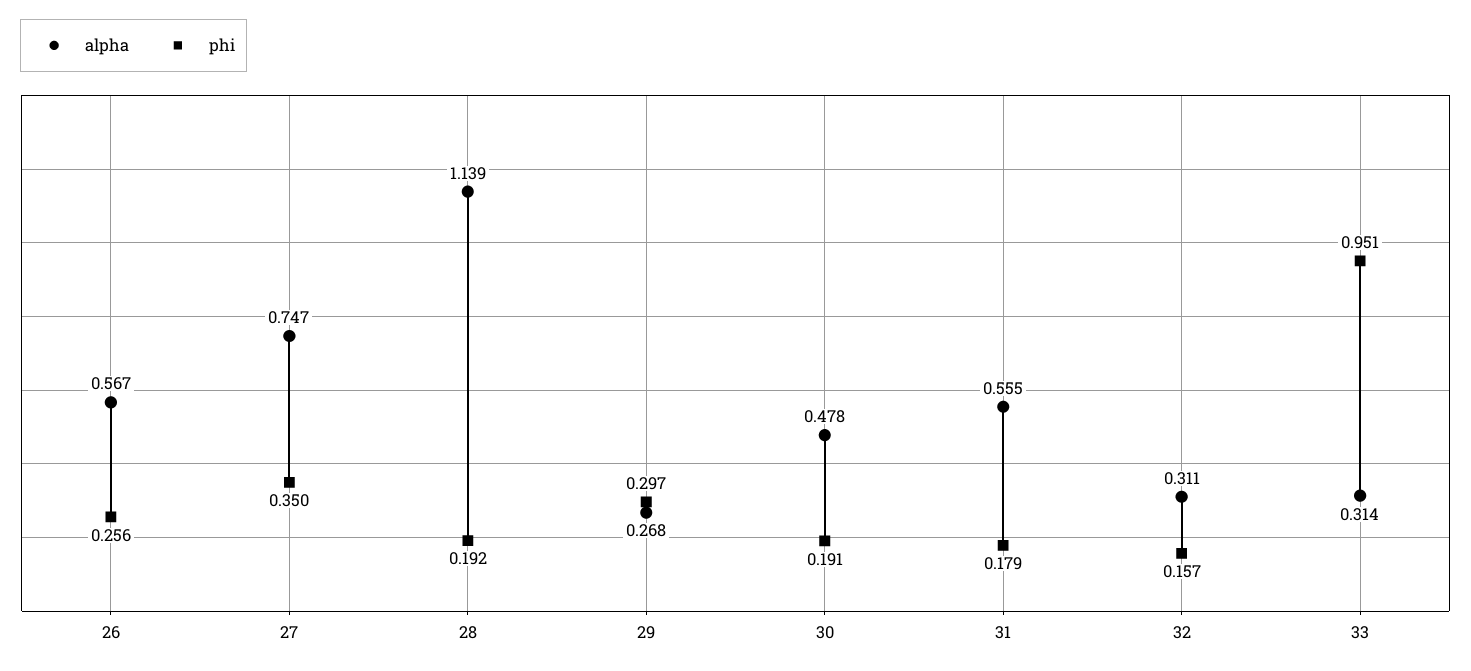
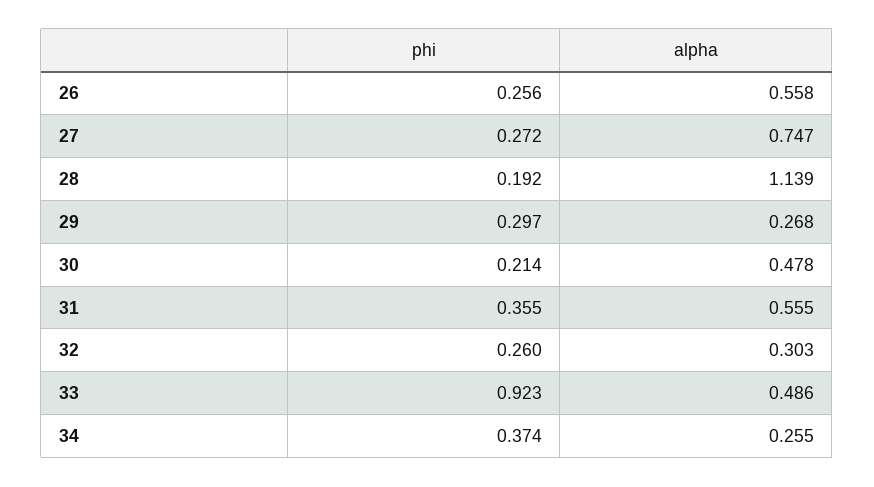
alpha, 26: 0.567 -> 0.558
phi, 27: 0.35 -> 0.272
phi, 30: 0.191 -> 0.214
phi, 31: 0.179 -> 0.355
alpha, 32: 0.311 -> 0.303
phi, 32: 0.157 -> 0.26
alpha, 33: 0.314 -> 0.486
phi, 33: 0.951 -> 0.923
phi, 34: none -> 0.374
alpha, 34: none -> 0.255

